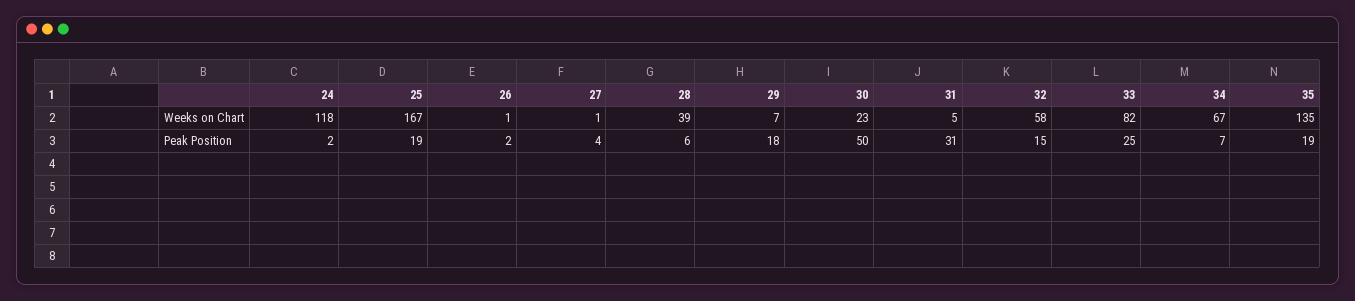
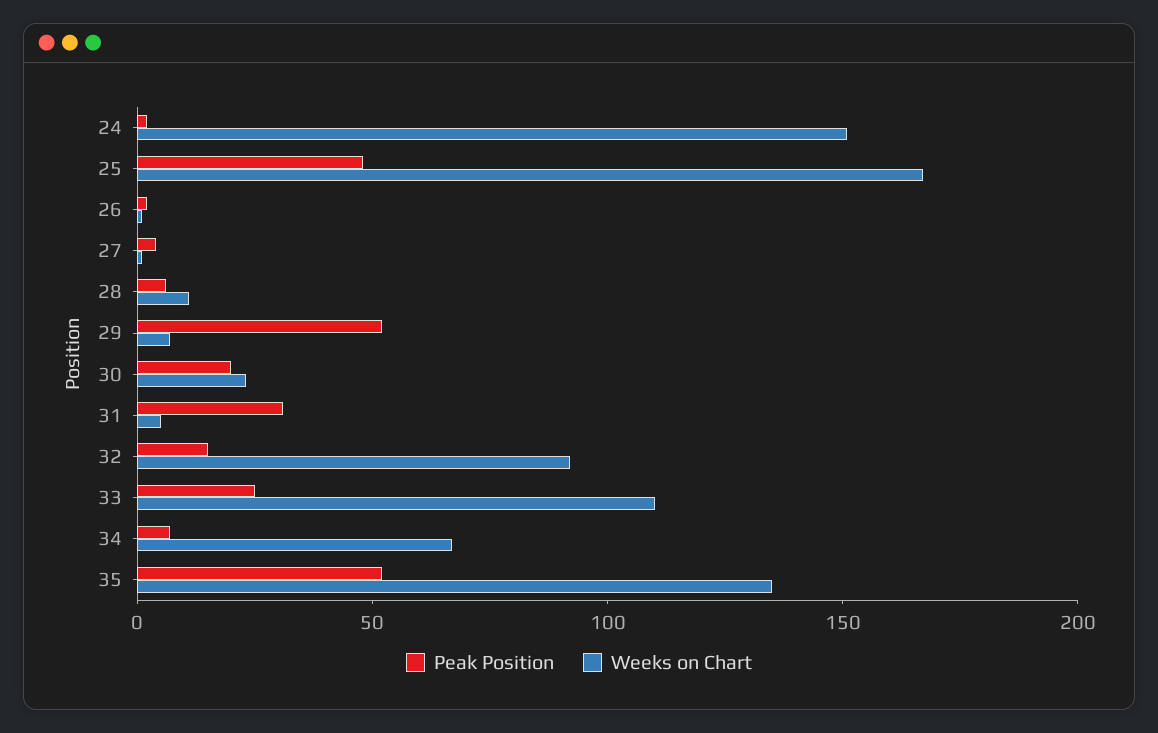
Weeks on Chart, 24: 118 -> 150
Weeks on Chart, 28: 39 -> 10
Weeks on Chart, 32: 58 -> 90
Weeks on Chart, 33: 82 -> 110
Peak Position, 25: 19 -> 50
Peak Position, 29: 18 -> 50
Peak Position, 30: 50 -> 20
Peak Position, 35: 19 -> 50

